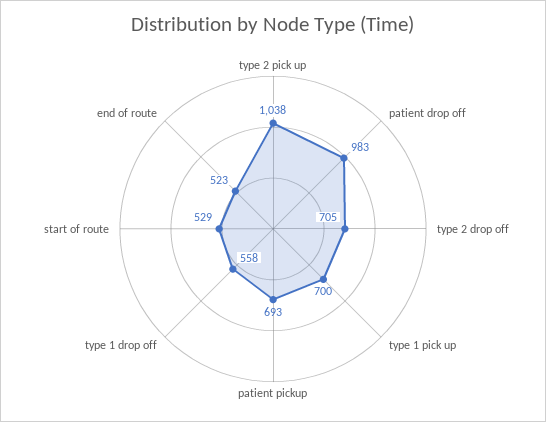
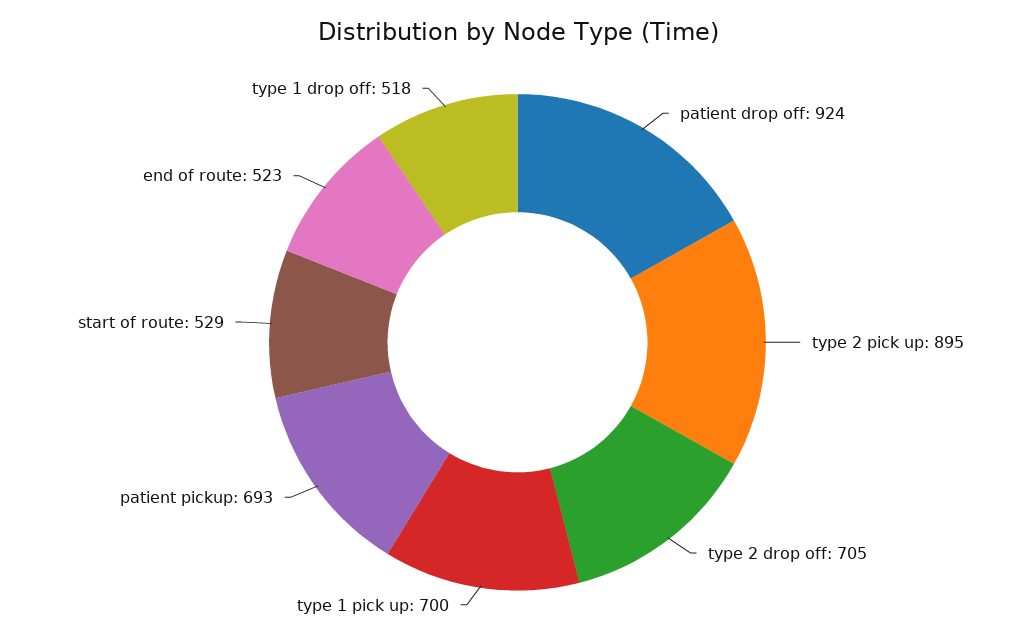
type 2 pick up: 1038 -> 895
patient drop off: 983 -> 924
type 1 drop off: 558 -> 518

